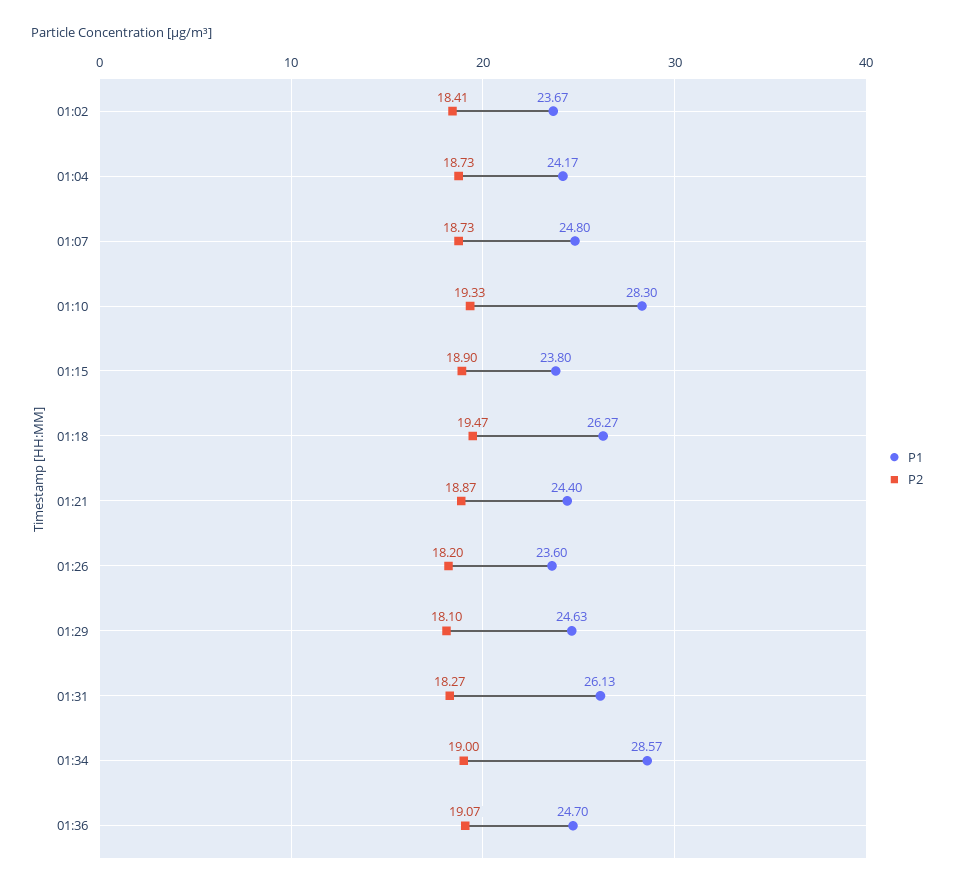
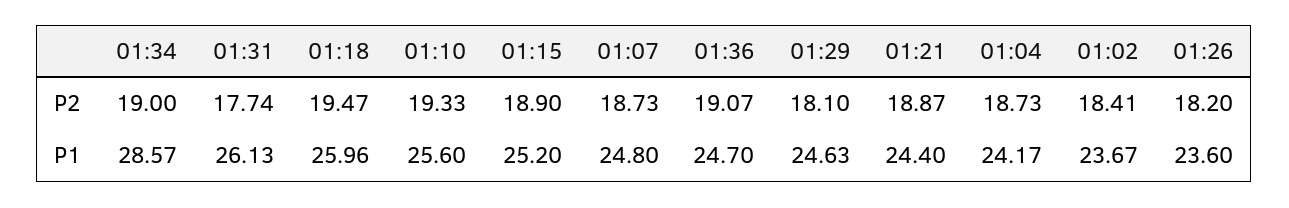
P1, 01:10: 28.3 -> 25.6
P1, 01:15: 23.8 -> 25.2
P1, 01:18: 26.27 -> 25.96
P2, 01:31: 18.27 -> 17.74

